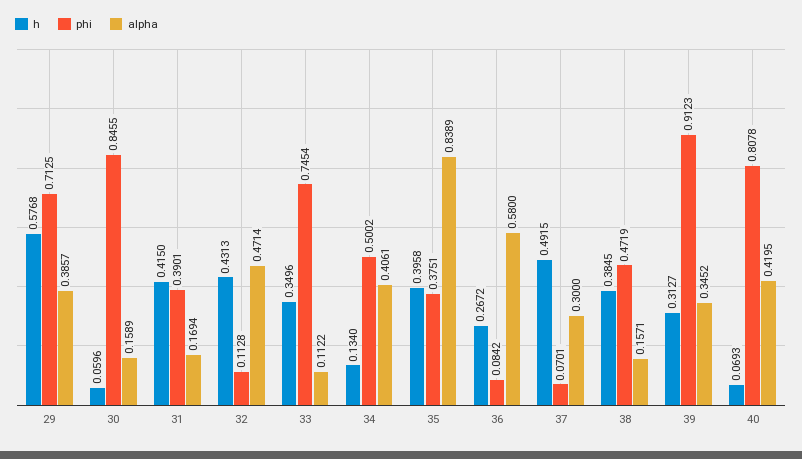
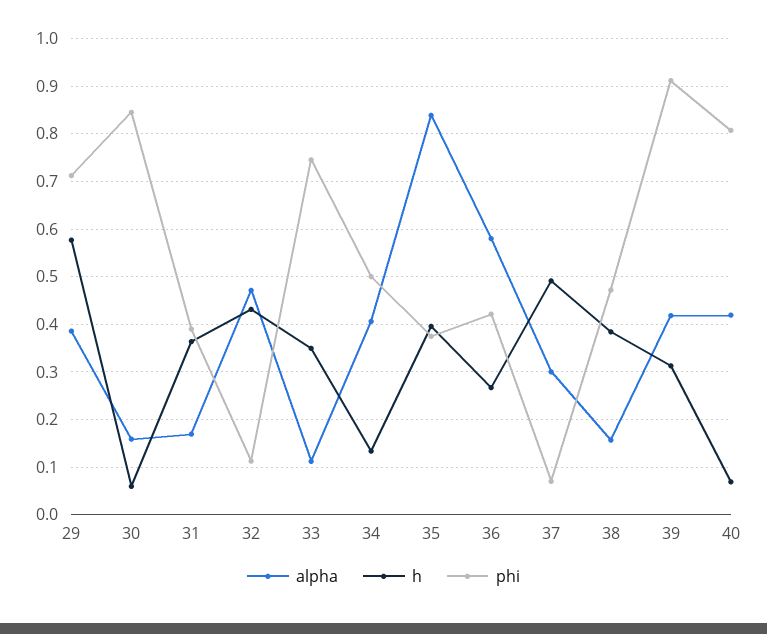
h, 31: 0.415 -> 0.36
phi, 36: 0.0842 -> 0.42
alpha, 39: 0.3452 -> 0.42

